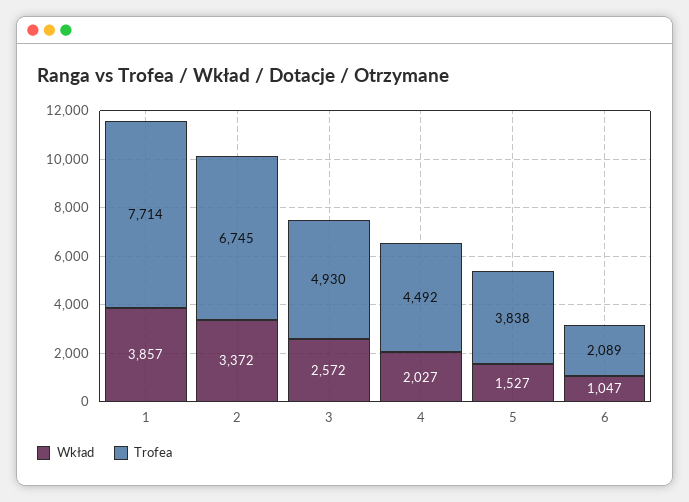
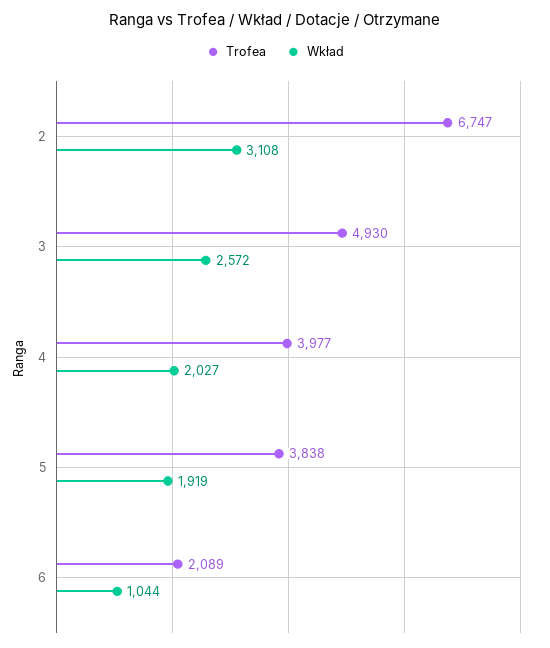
Wkład, 1: 3857 -> none
Trofea, 1: 7714 -> none
Wkład, 2: 3372 -> 3108
Trofea, 2: 6745 -> 6747
Trofea, 4: 4492 -> 3977
Wkład, 5: 1527 -> 1919
Wkład, 6: 1047 -> 1044

